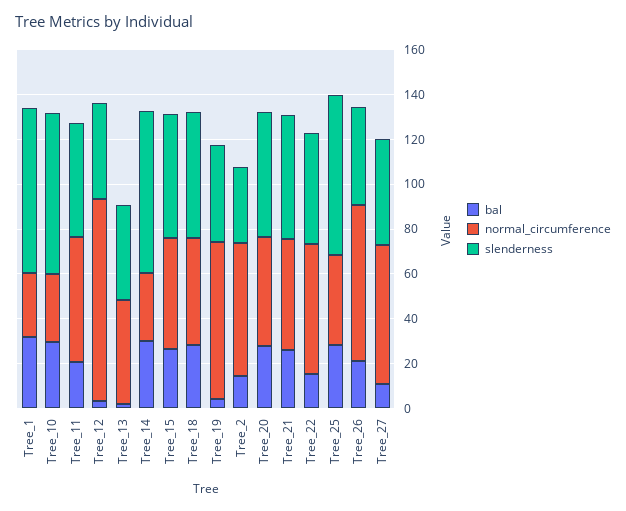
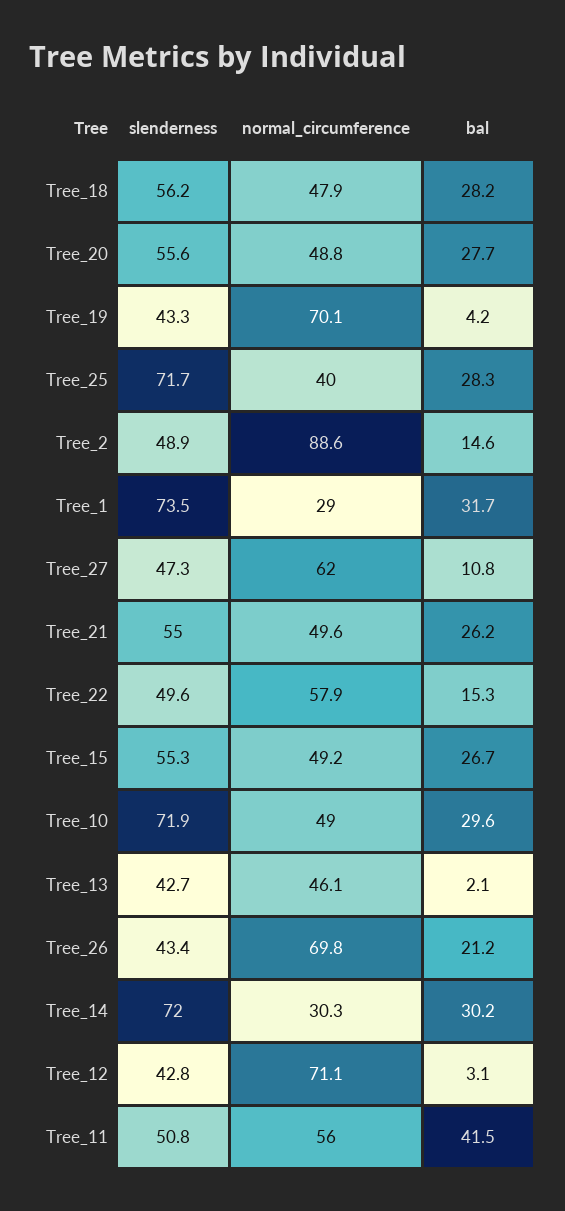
normal_circumference, Tree_10: 30 -> 49
bal, Tree_11: 20 -> 41.5
normal_circumference, Tree_12: 90 -> 71.1
normal_circumference, Tree_2: 60 -> 88.6
slenderness, Tree_2: 35 -> 48.9

